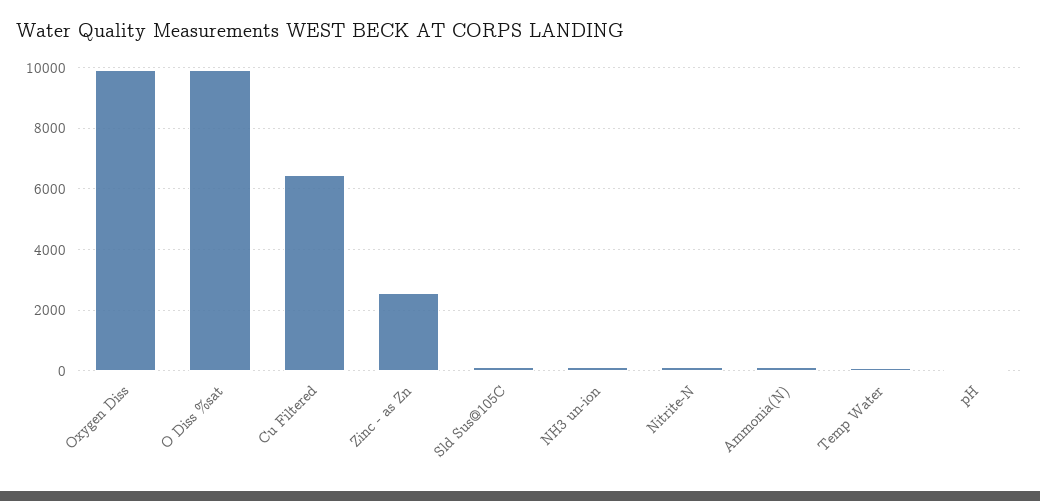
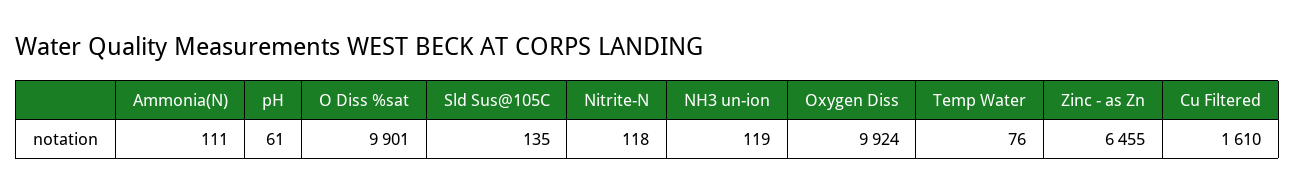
Cu Filtered: 6400 -> 1610
Zinc - as Zn: 2600 -> 6455

